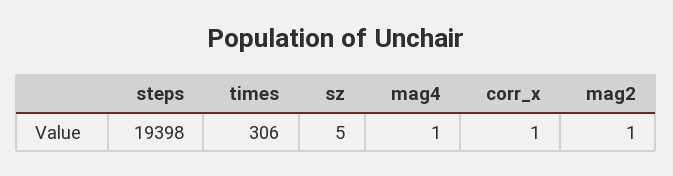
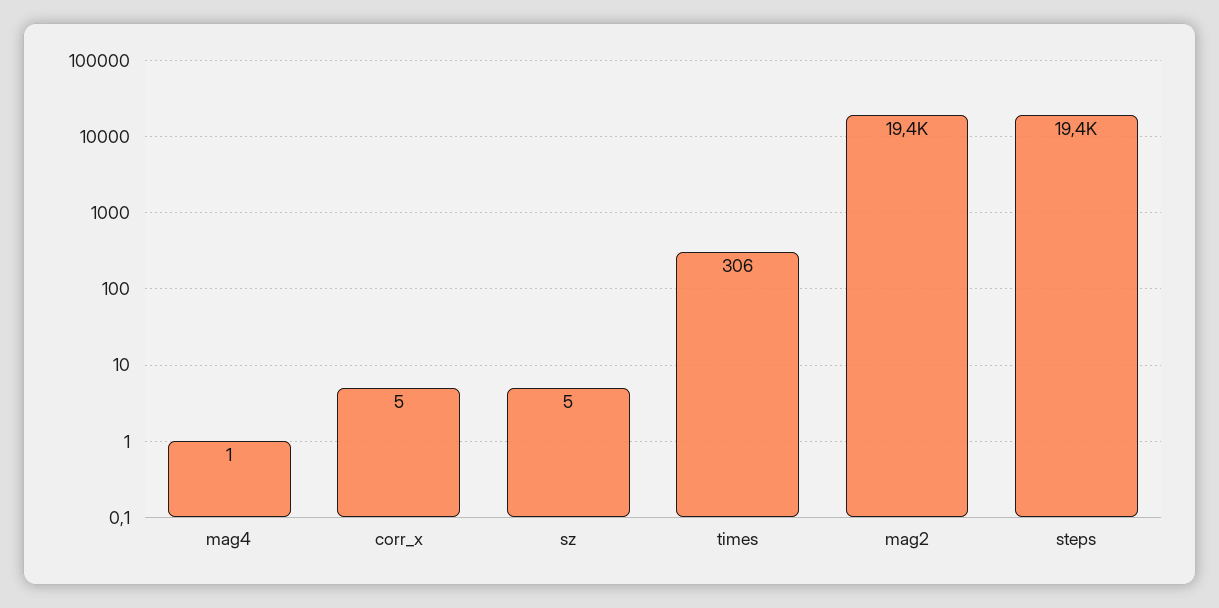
corr_x: 1 -> 5
mag2: 1 -> 19400

